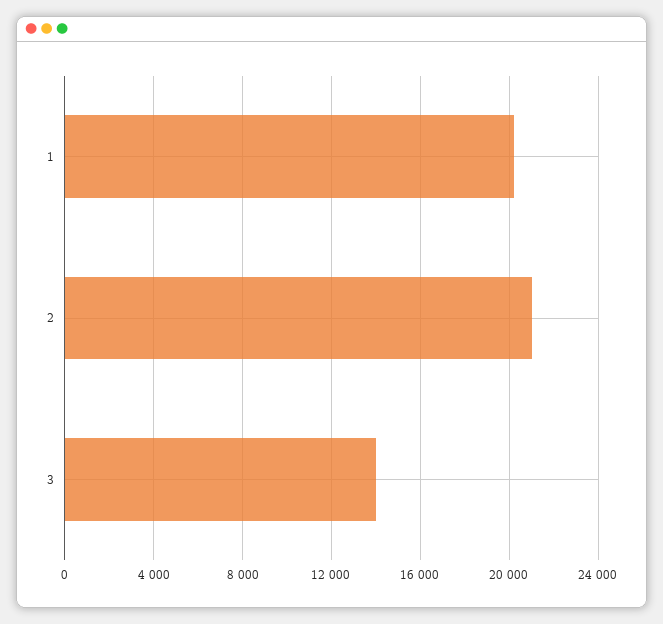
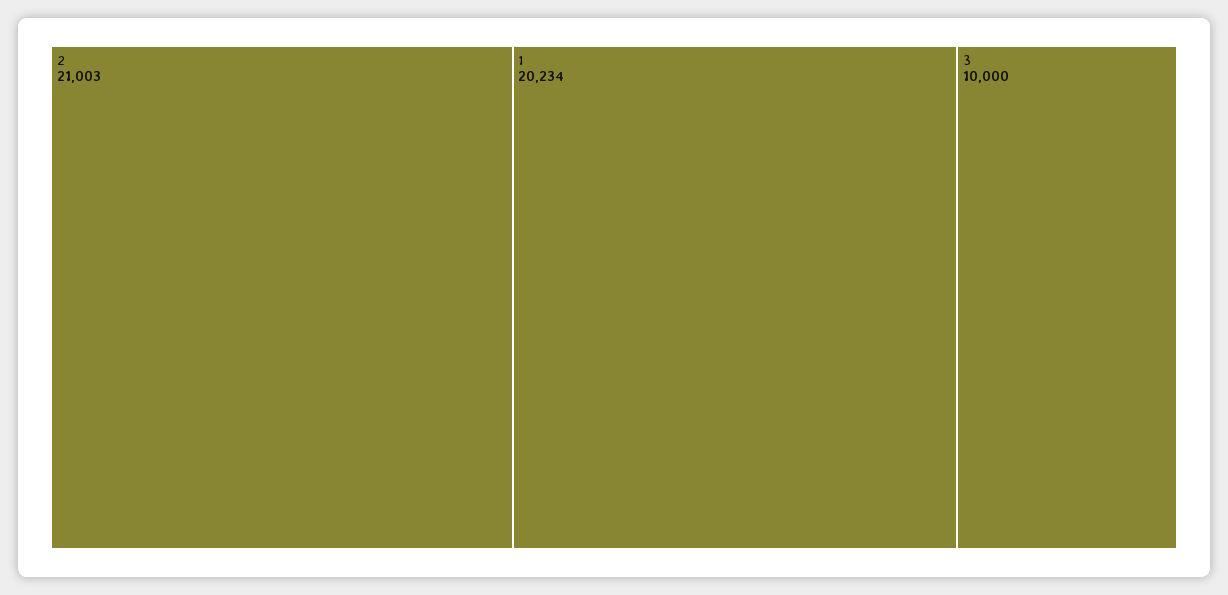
3: 14000 -> 10000

